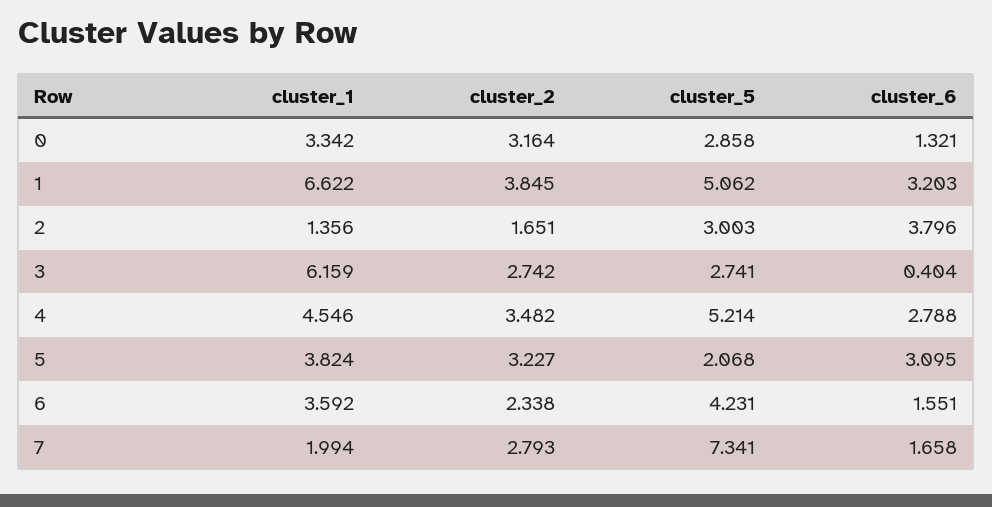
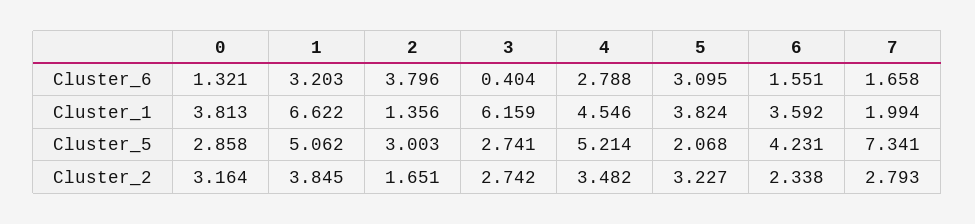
cluster_1, 0: 3.342 -> 3.813

